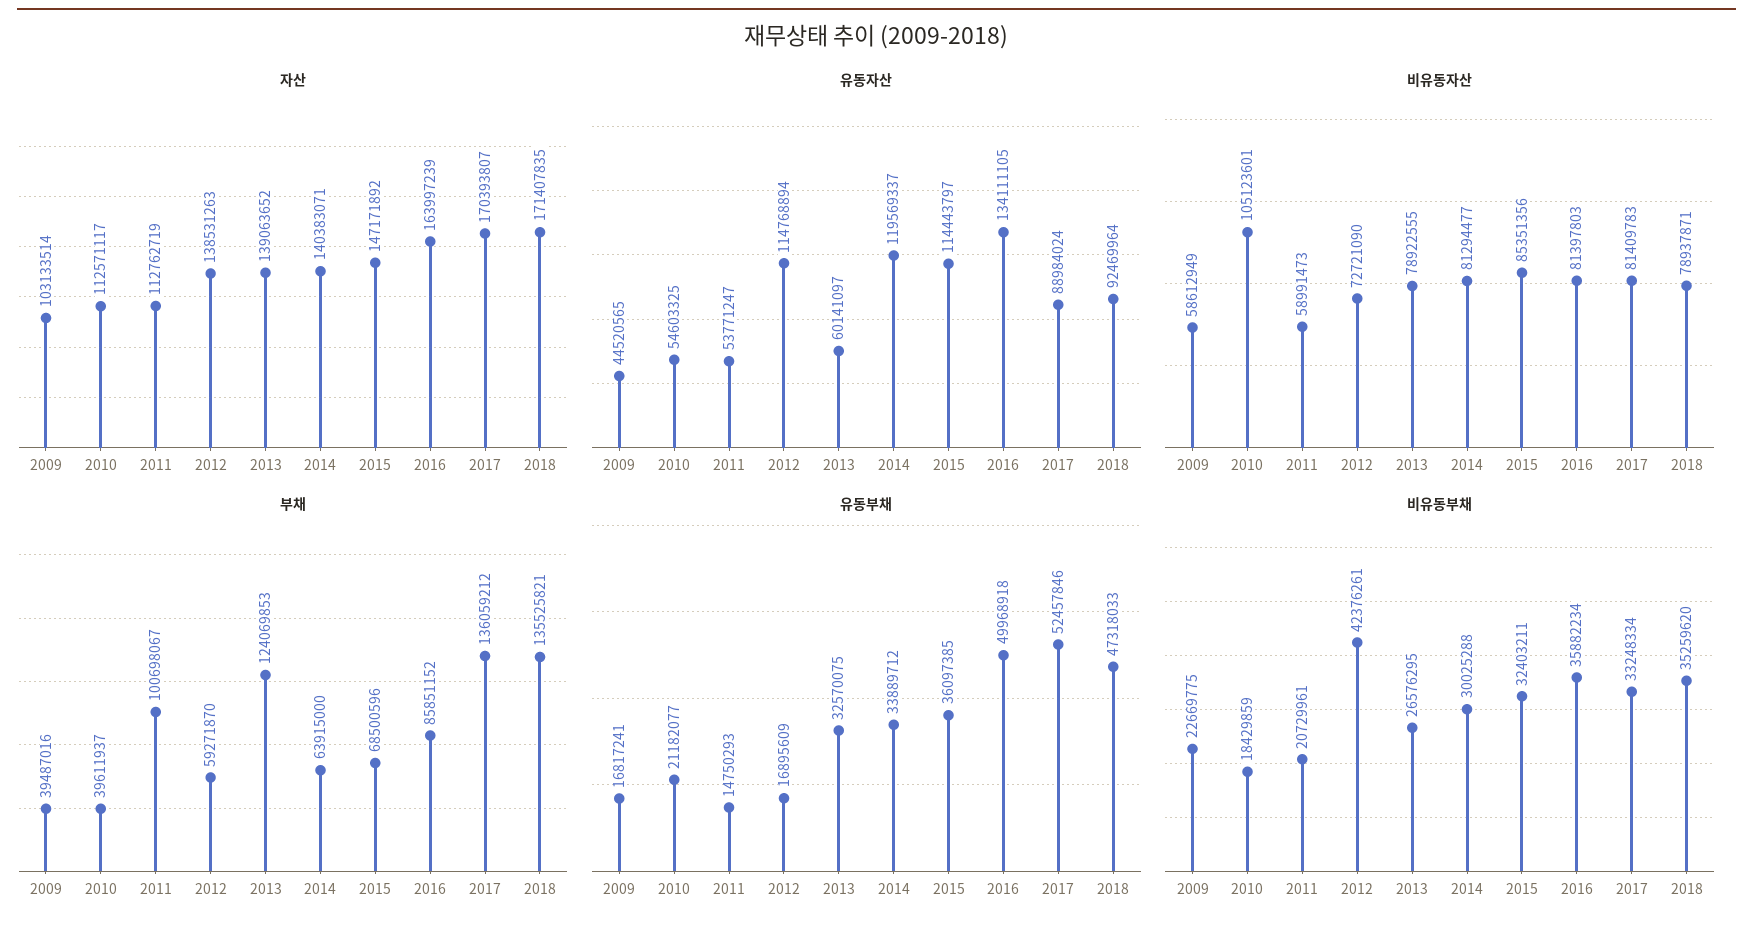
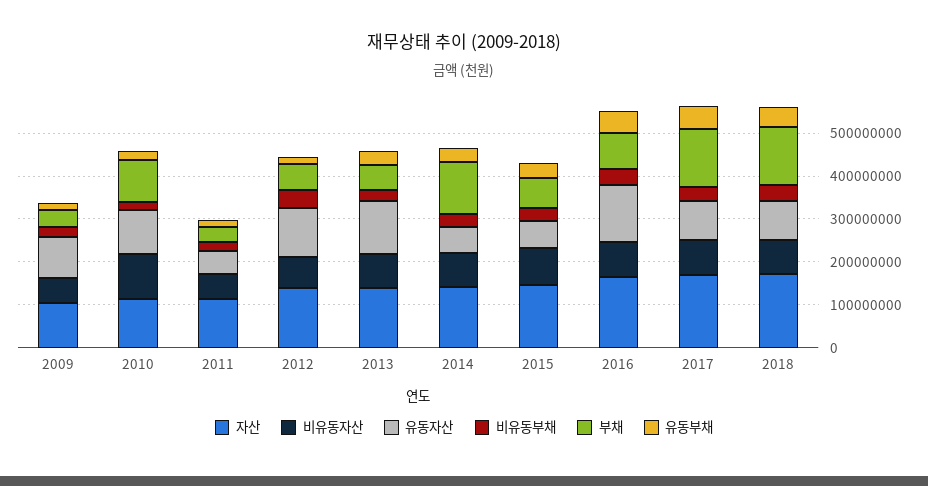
유동자산, 2009: 44520565 -> 100000000
유동자산, 2010: 54603325 -> 100000000
유동자산, 2013: 60141097 -> 120000000
유동자산, 2014: 119569337 -> 60000000
유동자산, 2015: 114443797 -> 60000000
부채, 2010: 39611937 -> 100000000
부채, 2011: 100698067 -> 40000000
부채, 2013: 124069853 -> 60000000
부채, 2014: 63915000 -> 120000000

